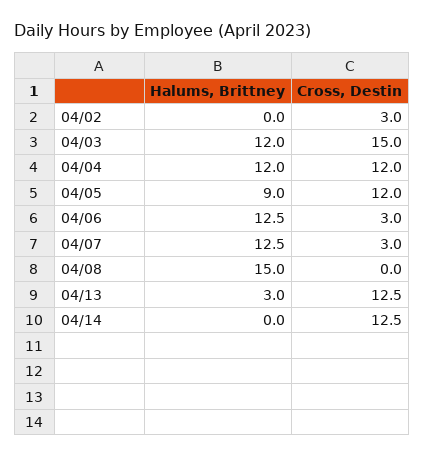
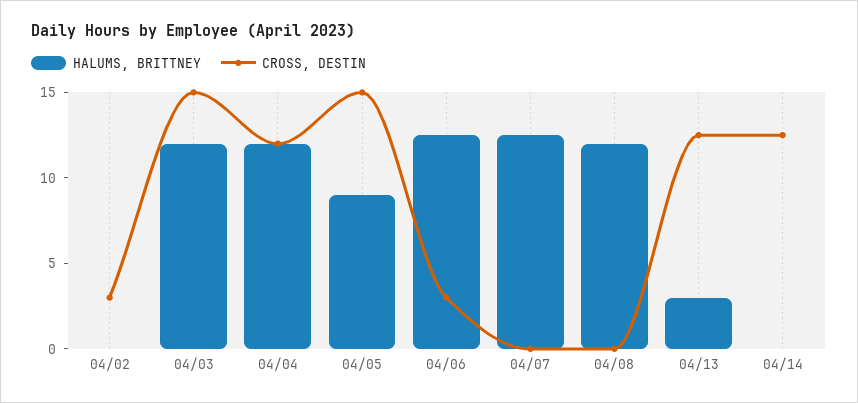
Cross, Destin, 04/05: 12 -> 15
Cross, Destin, 04/07: 3 -> 0
Halums, Brittney, 04/08: 15 -> 12

